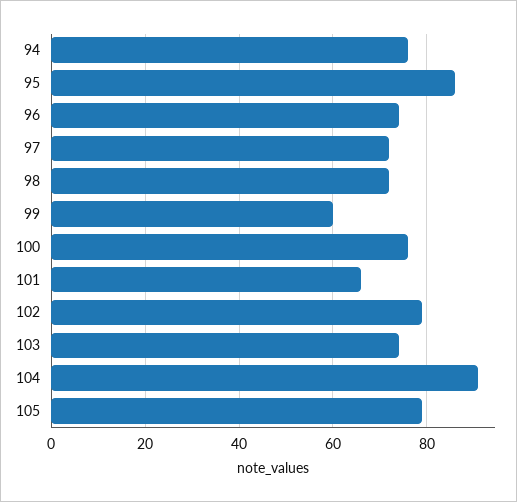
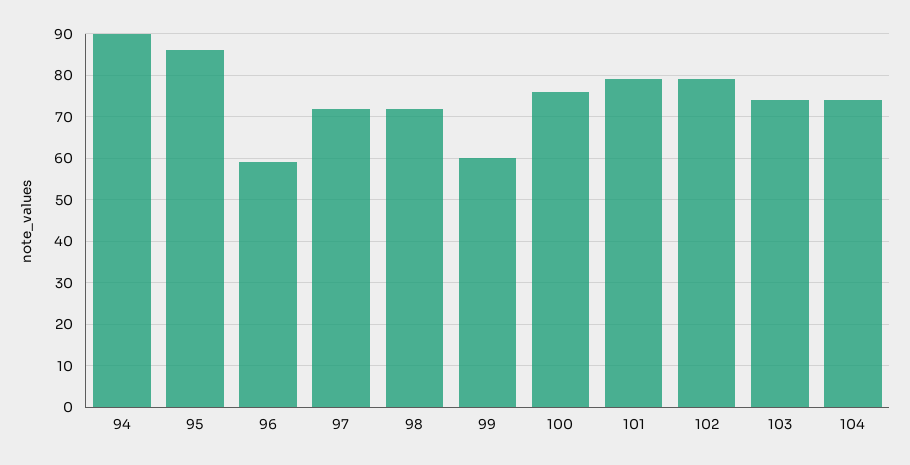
94: 75 -> 90
96: 75 -> 60
101: 65 -> 80
104: 90 -> 75
105: 80 -> none

